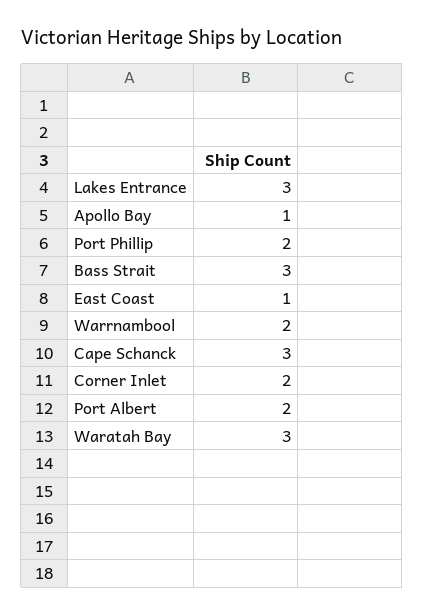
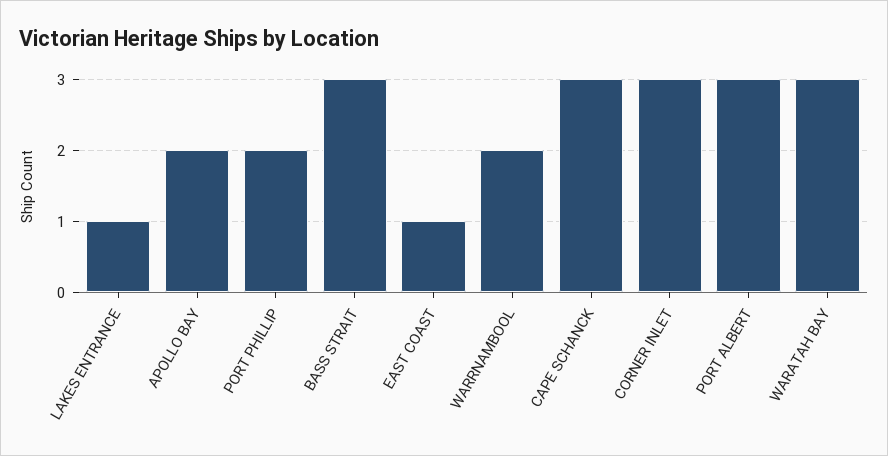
Lakes Entrance: 3 -> 1
Apollo Bay: 1 -> 2
Corner Inlet: 2 -> 3
Port Albert: 2 -> 3

